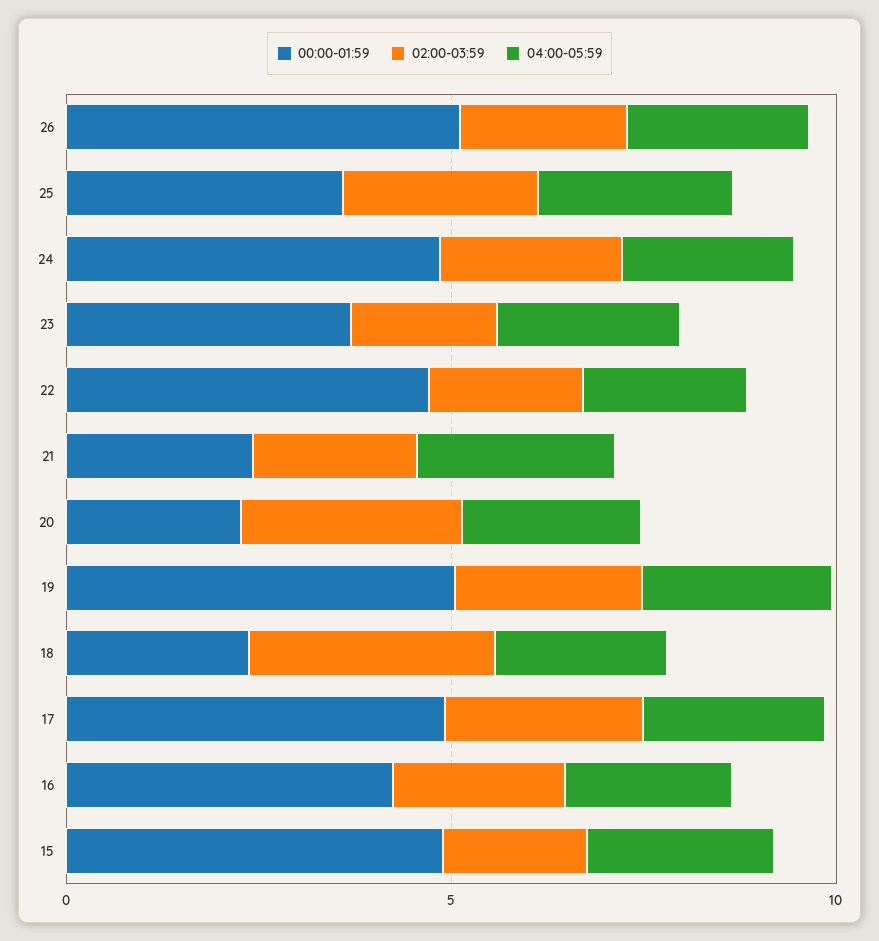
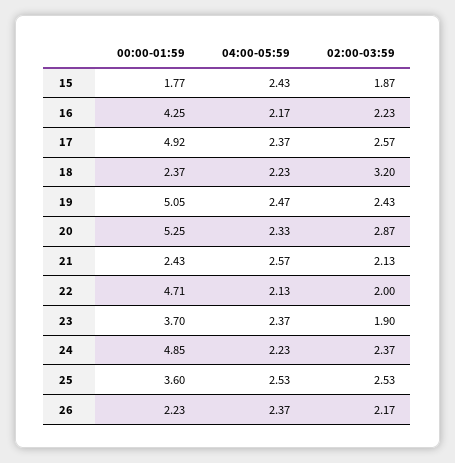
00:00-01:59, 26: 5 -> 2.23
00:00-01:59, 20: 2 -> 5.25
00:00-01:59, 15: 5 -> 1.77

